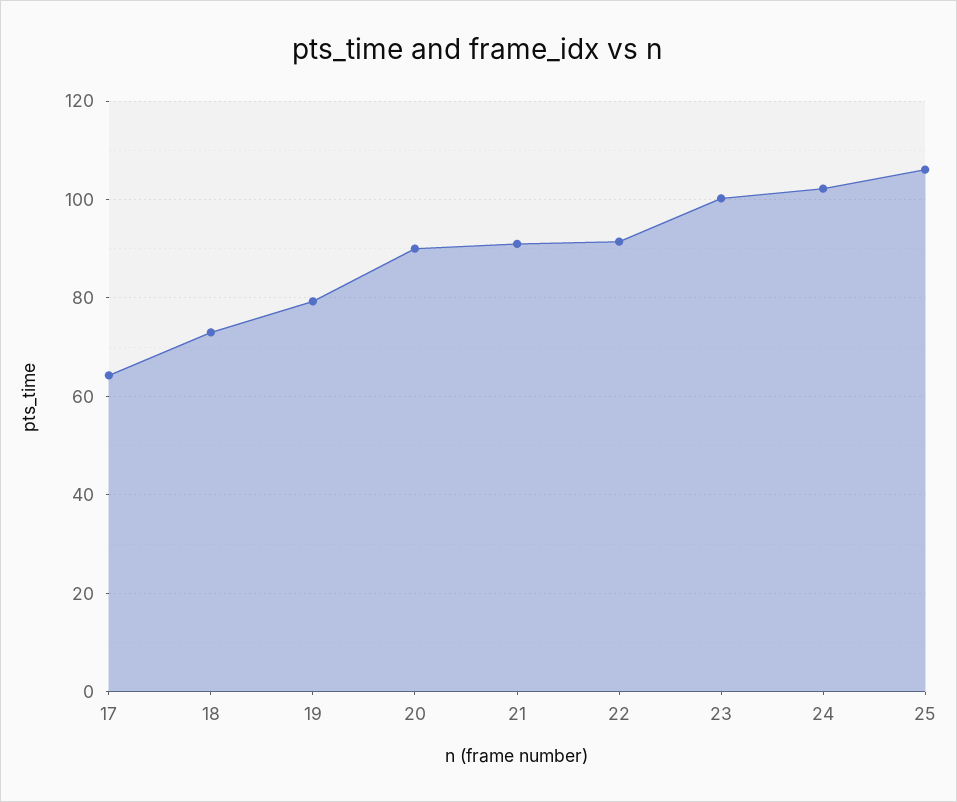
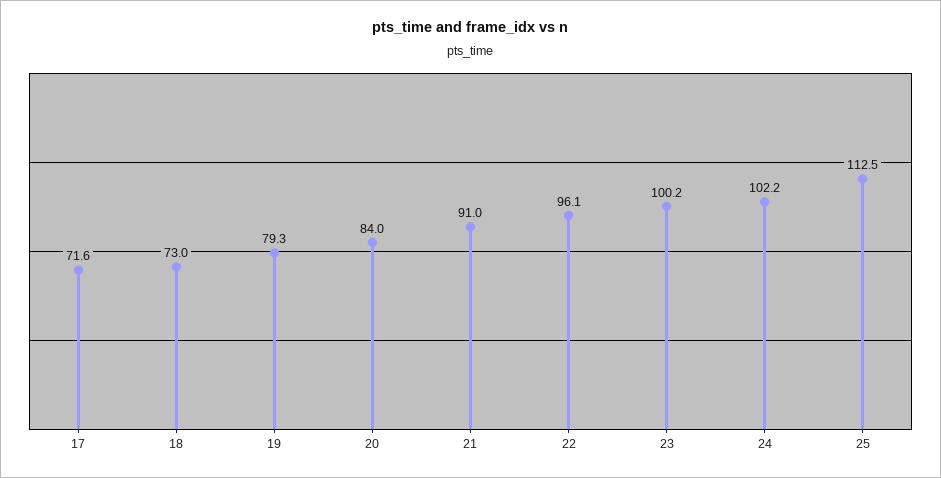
17: 64 -> 71.6
20: 90 -> 84
22: 92 -> 96.1
25: 106 -> 112.5

